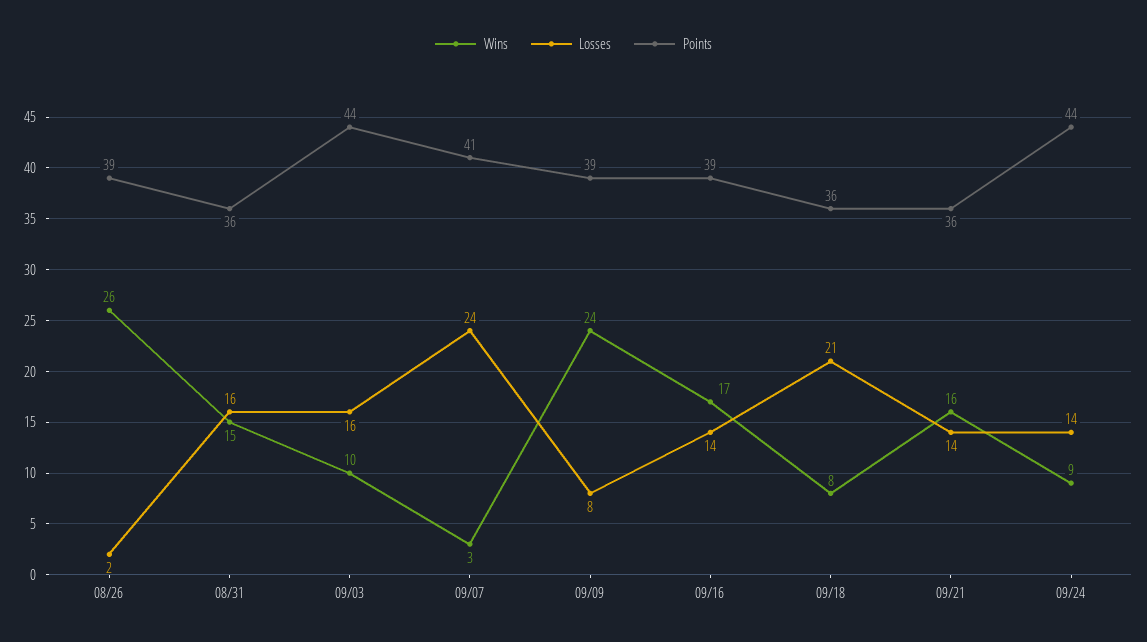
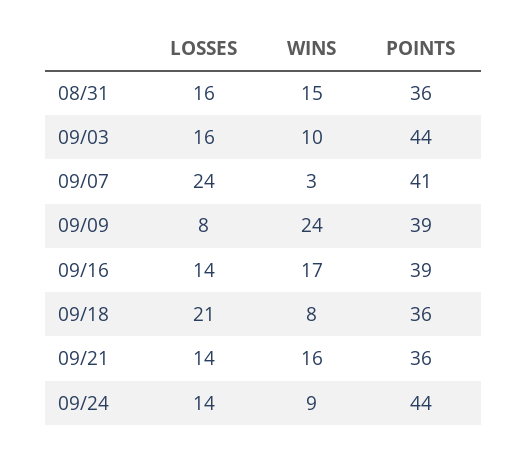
Wins, 08/26: 26 -> none
Losses, 08/26: 2 -> none
Points, 08/26: 39 -> none

